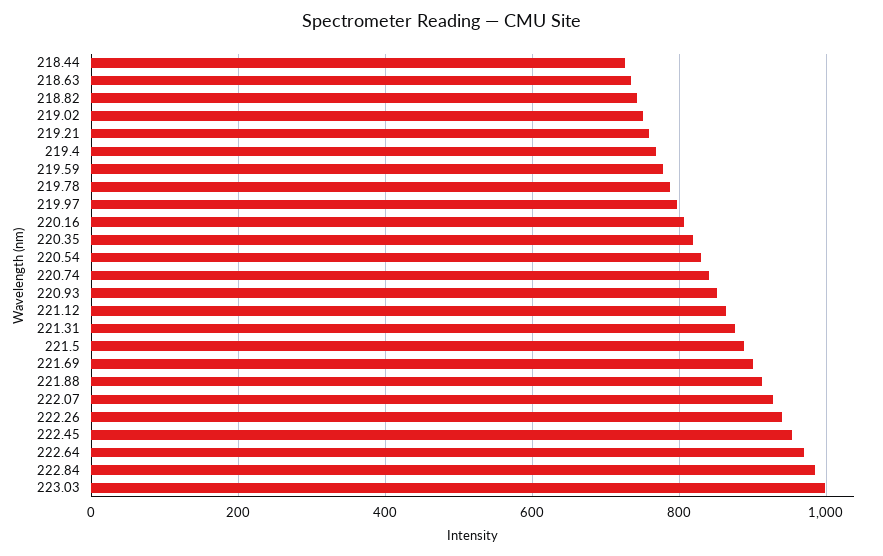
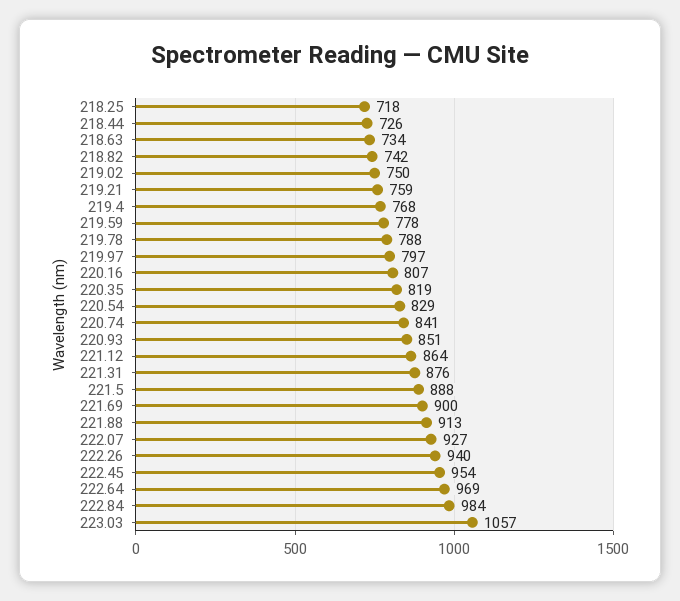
223.03: 1000 -> 1057
218.25: none -> 718

